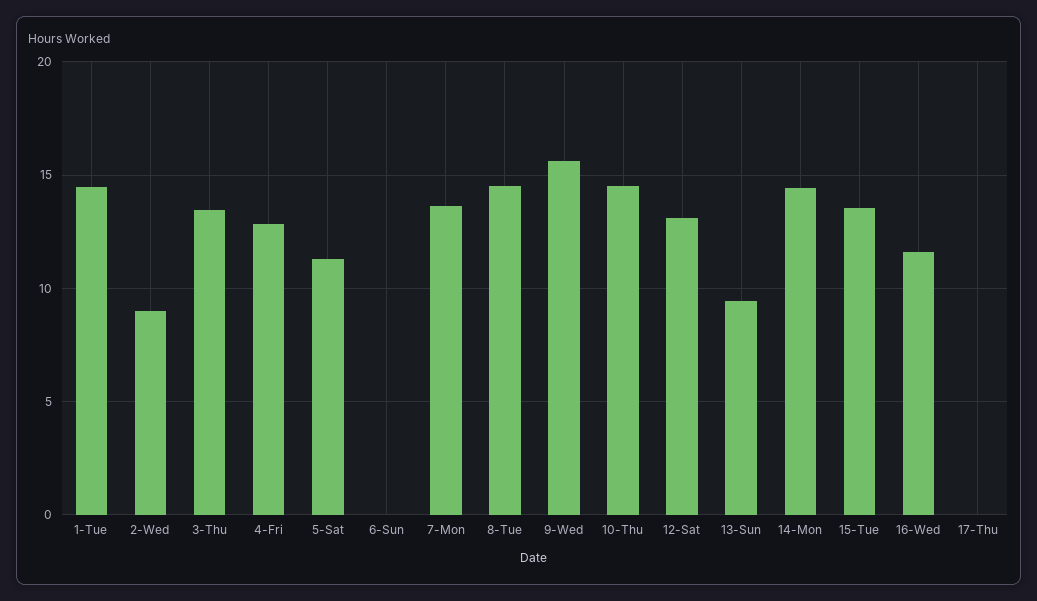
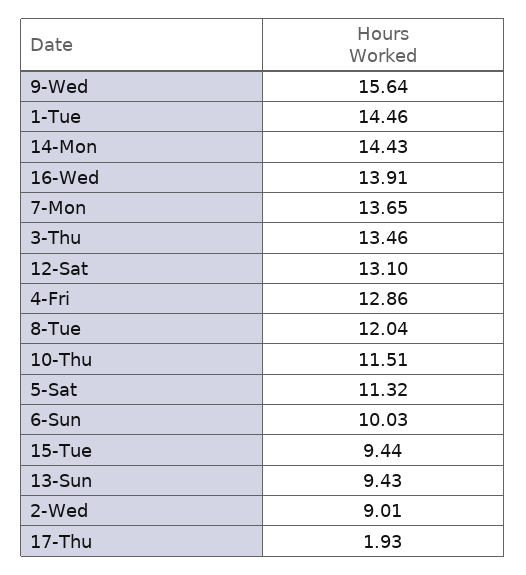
6-Sun: 0 -> 10.03
8-Tue: 14.5 -> 12.04
10-Thu: 14.5 -> 11.51
15-Tue: 13.5 -> 9.44
16-Wed: 11.5 -> 13.91
17-Thu: 0 -> 1.93

